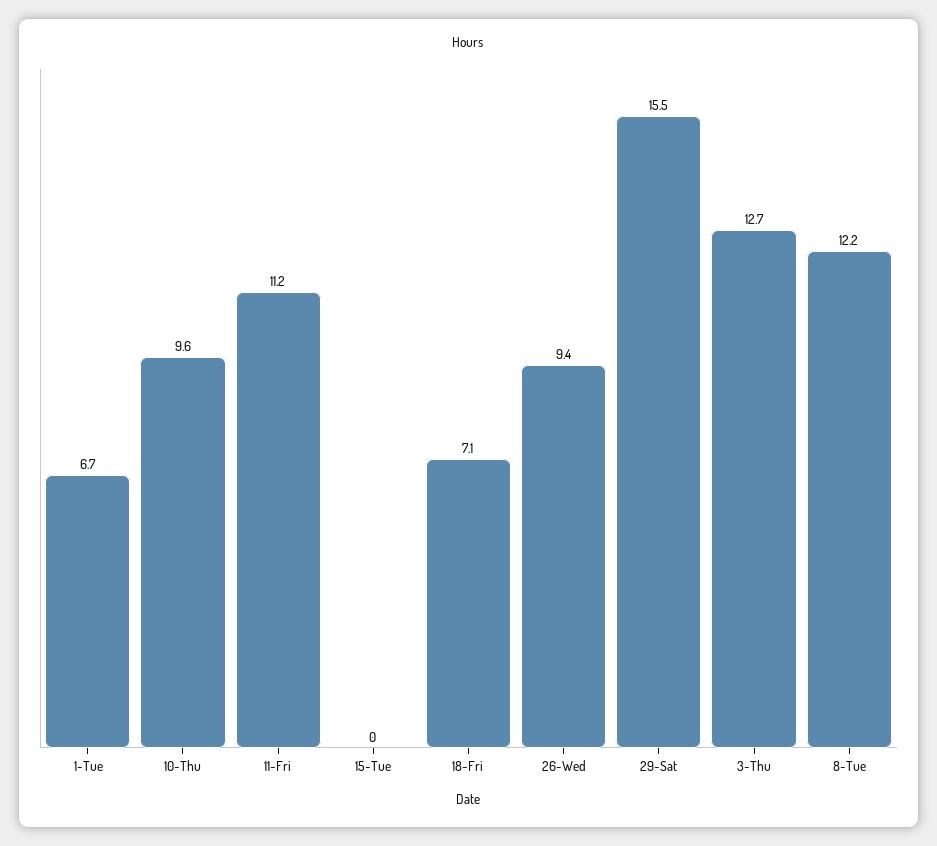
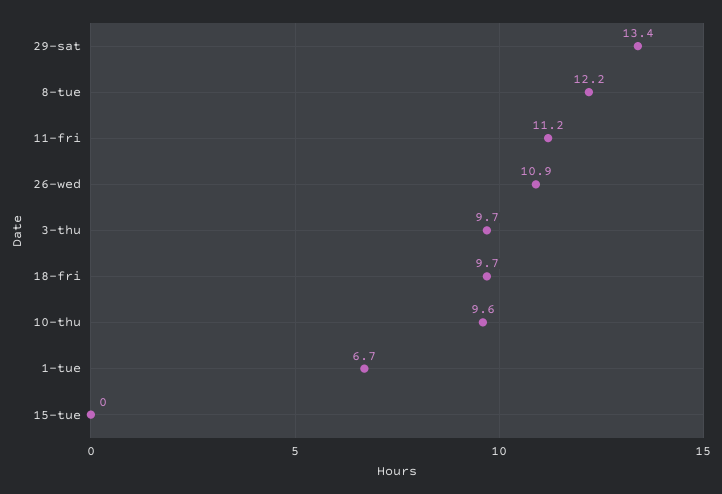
18-Fri: 7.1 -> 9.7
26-Wed: 9.4 -> 10.9
29-Sat: 15.5 -> 13.4
3-Thu: 12.7 -> 9.7

